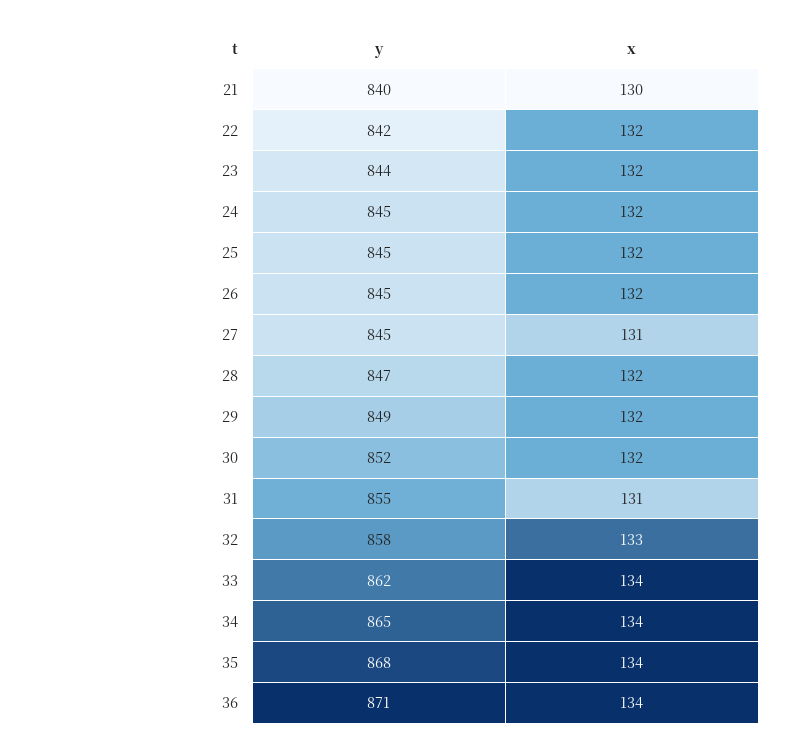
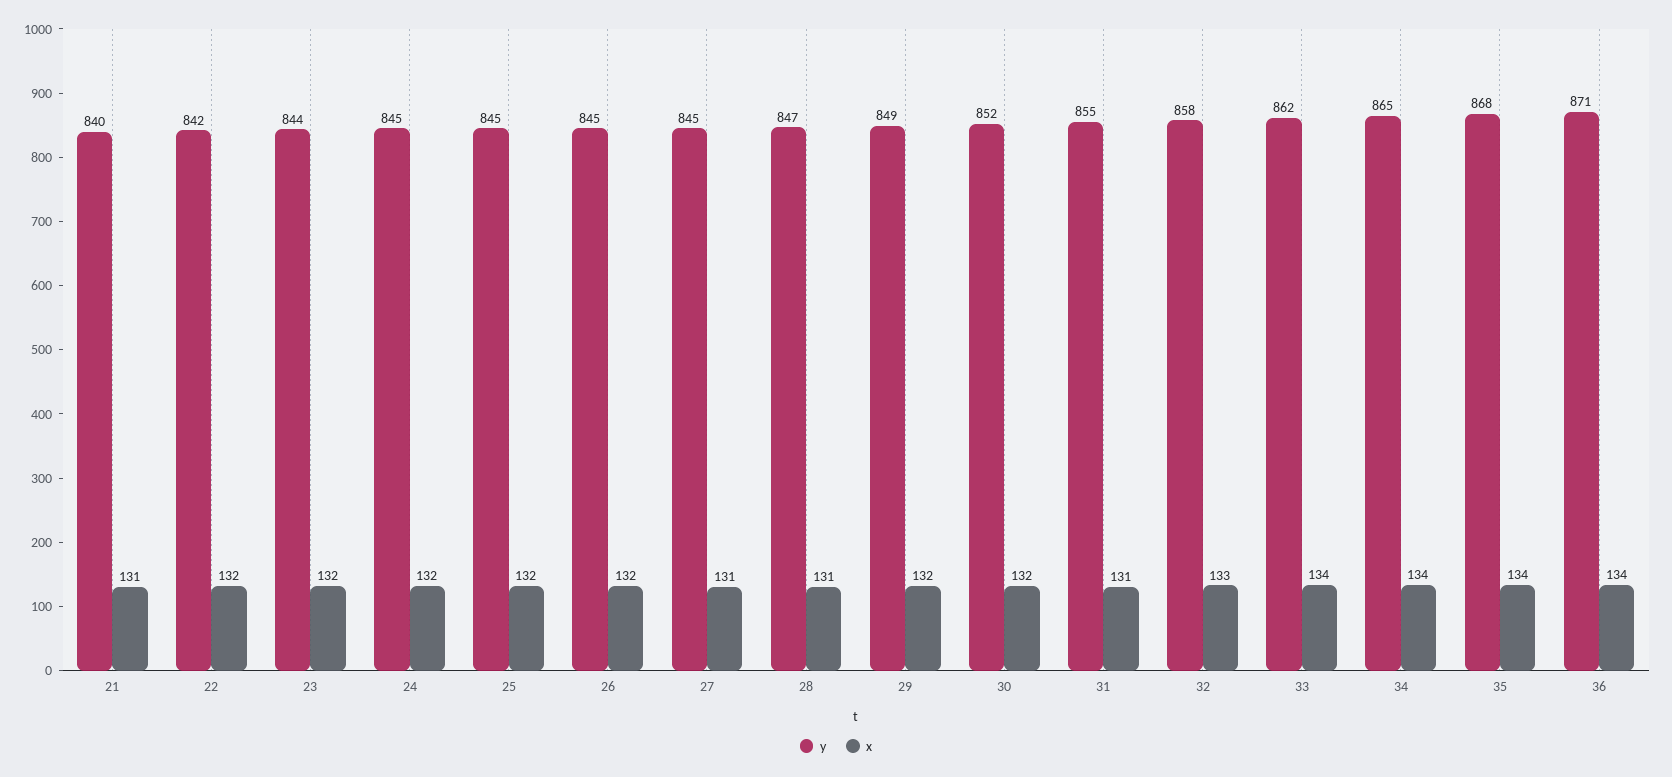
x, 21: 130 -> 131
x, 28: 132 -> 131

